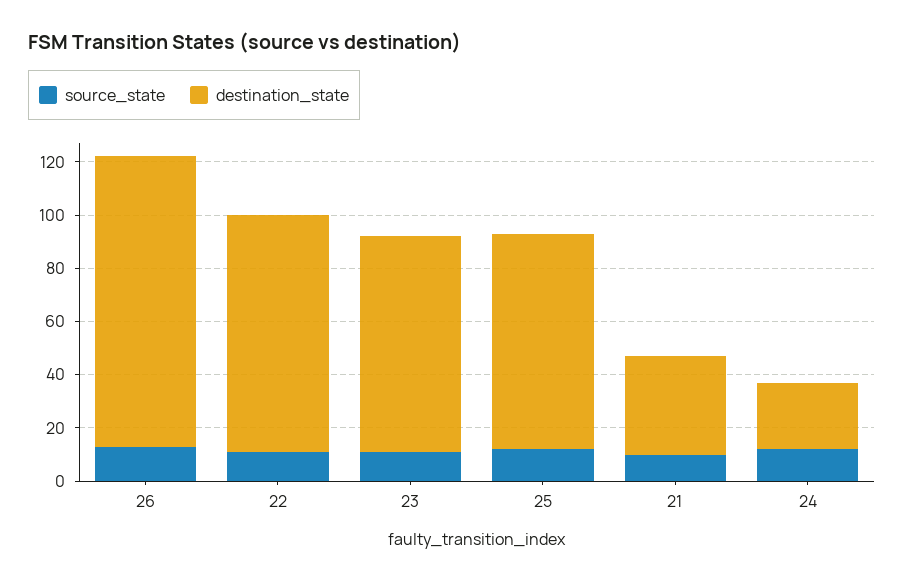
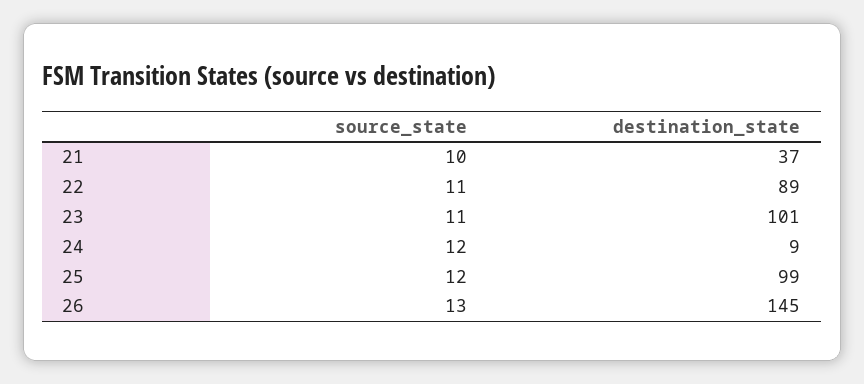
destination_state, 26: 110 -> 145
destination_state, 23: 80 -> 101
destination_state, 25: 80 -> 99
destination_state, 24: 25 -> 9

